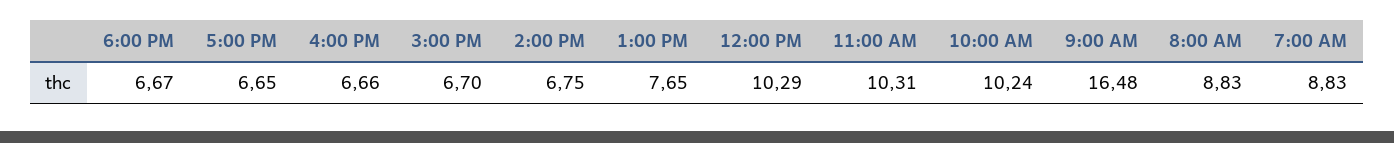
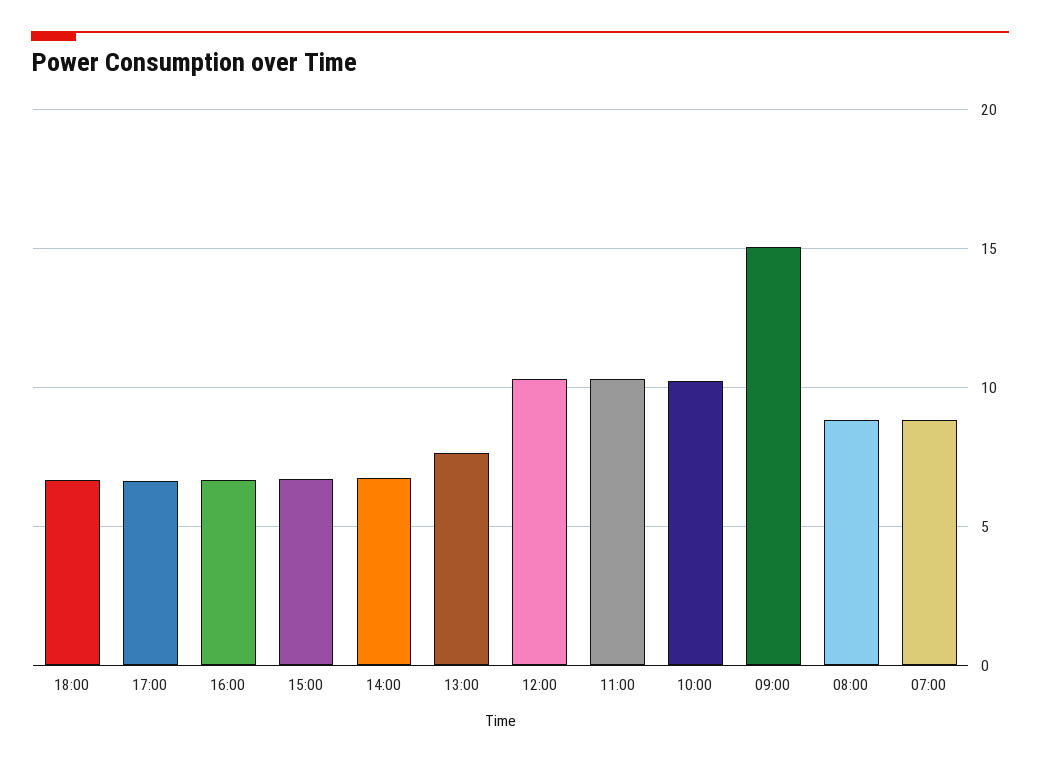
9:00 AM: 16.48 -> 15

